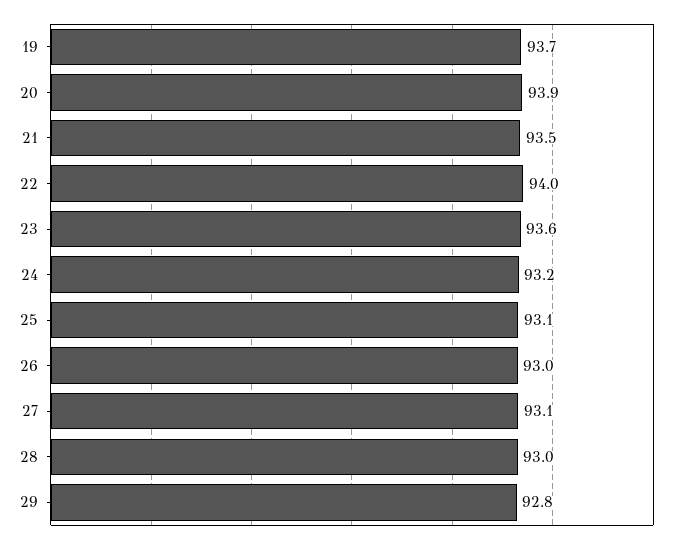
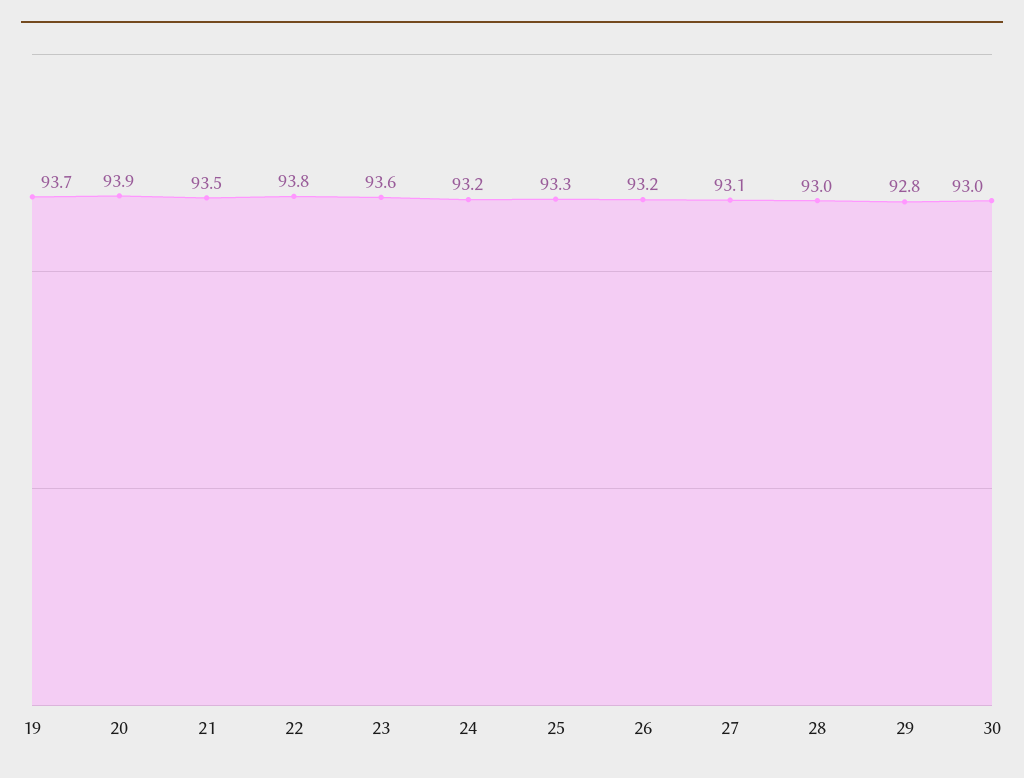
22: 94 -> 93.8
25: 93.1 -> 93.3
26: 93 -> 93.2
30: none -> 93

